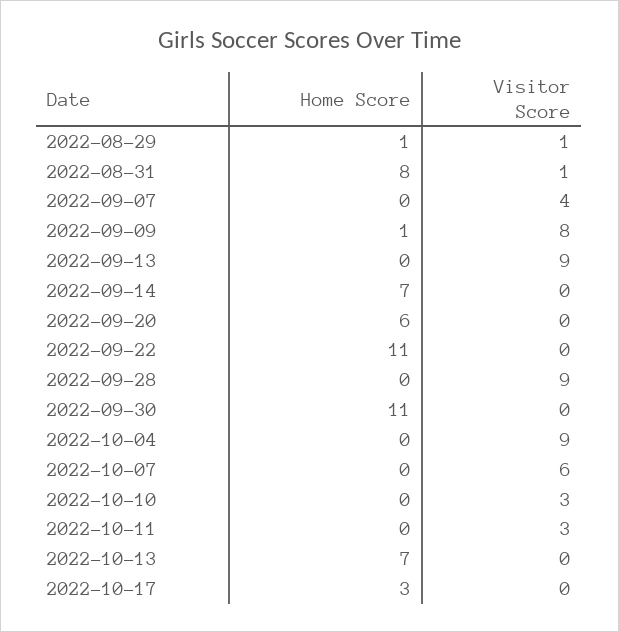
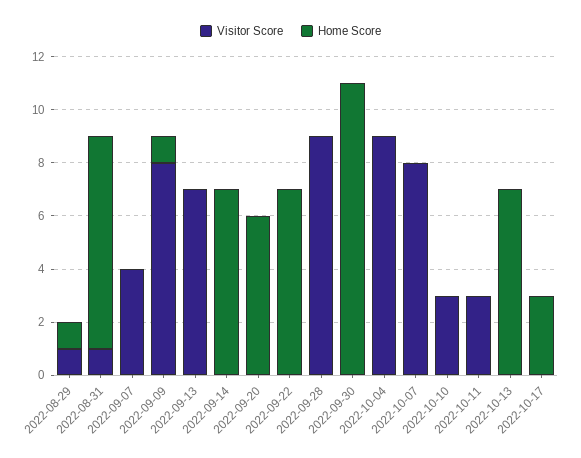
Visitor Score, 2022-09-13: 9 -> 7
Home Score, 2022-09-22: 11 -> 7
Visitor Score, 2022-10-07: 6 -> 8

